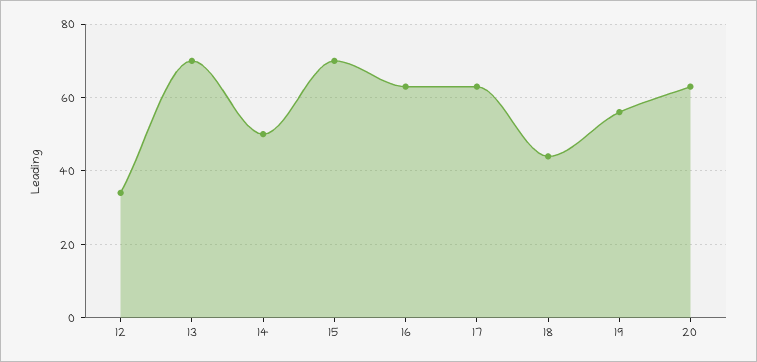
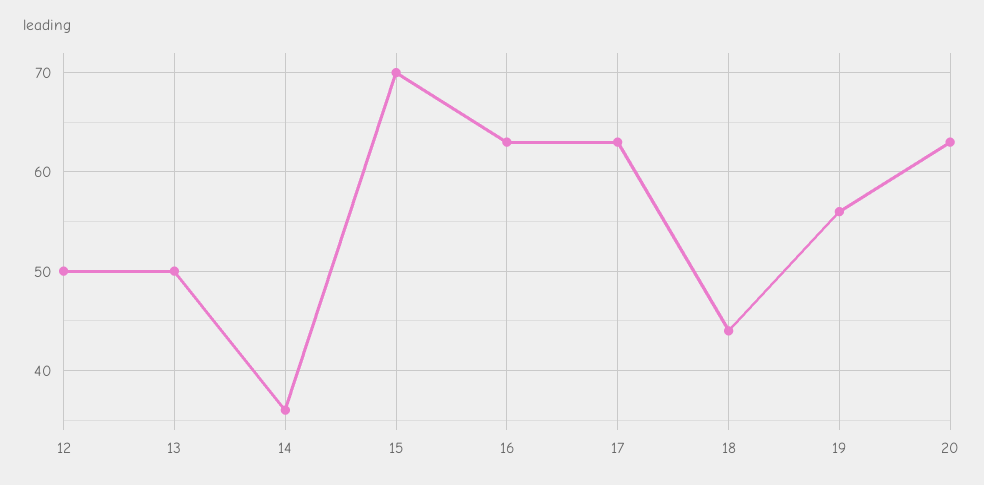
12: 35 -> 50
13: 70 -> 50
14: 50 -> 36

